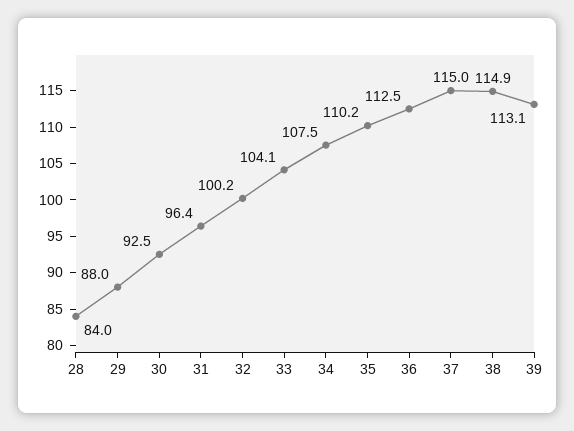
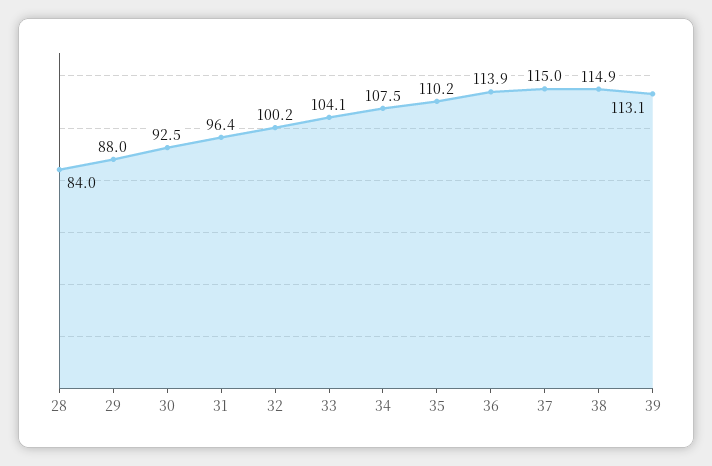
36: 112.5 -> 113.9

